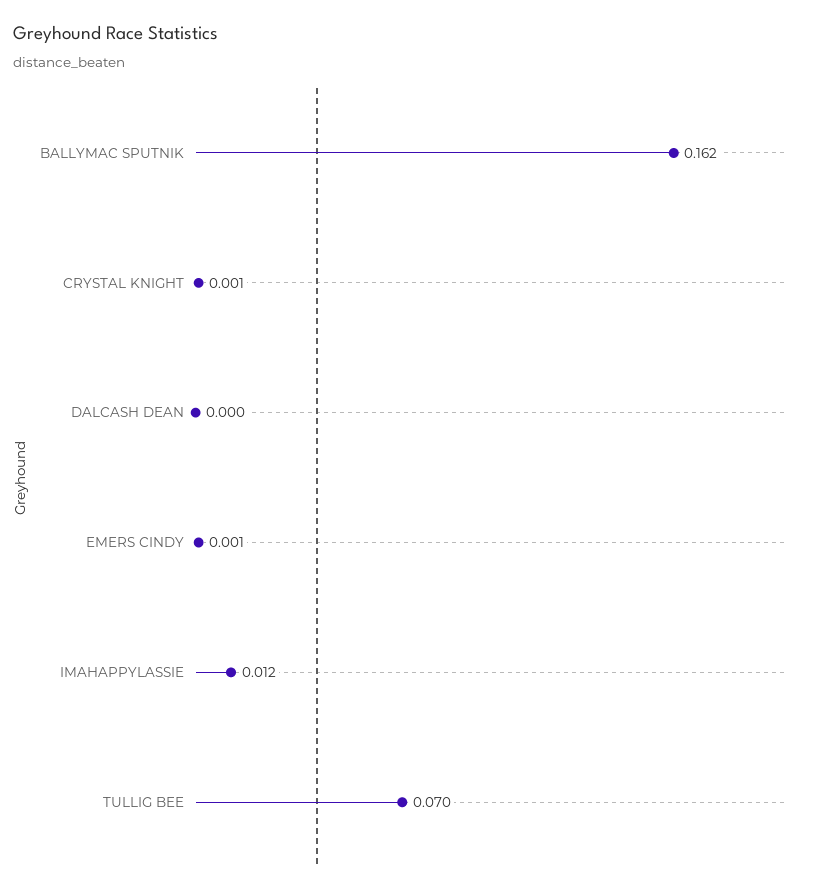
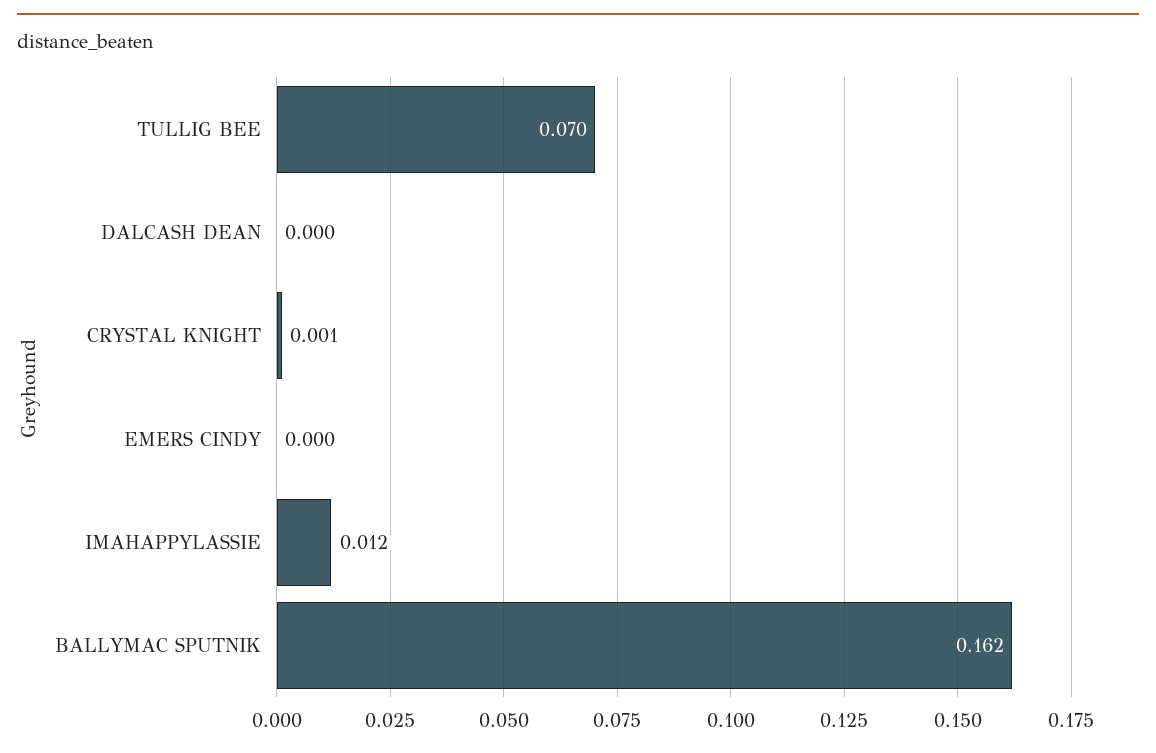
EMERS CINDY: 0.001 -> 0

